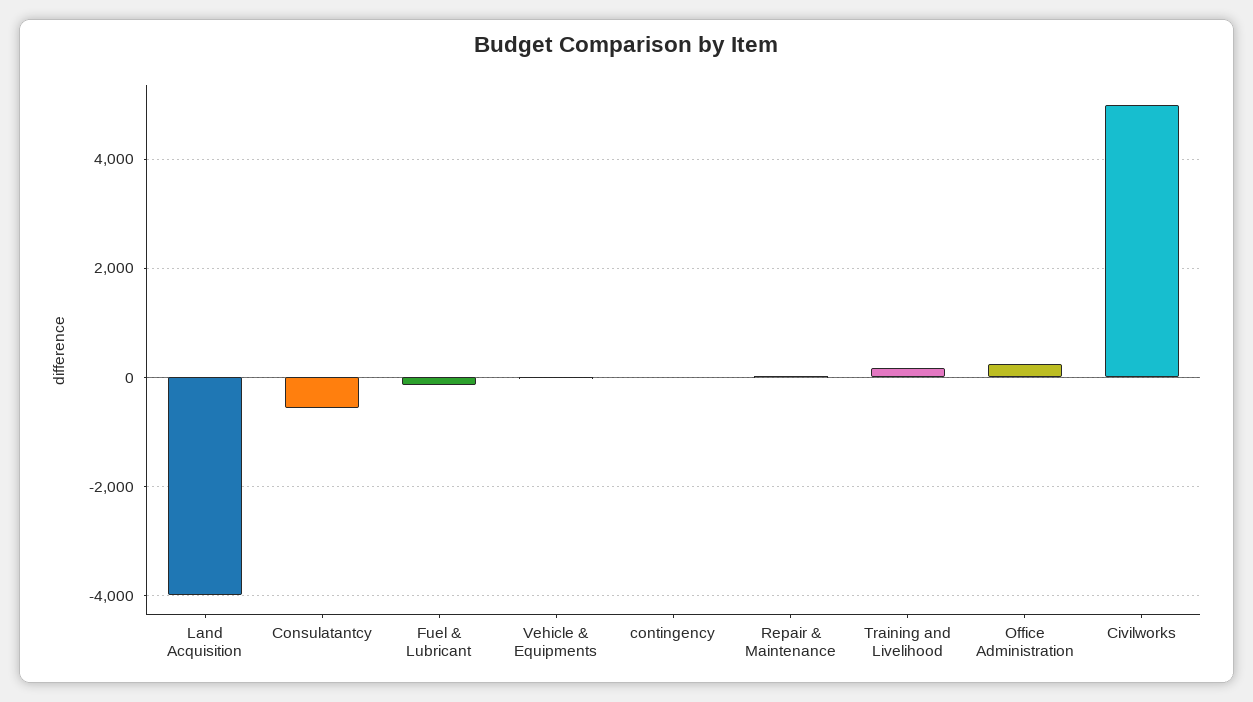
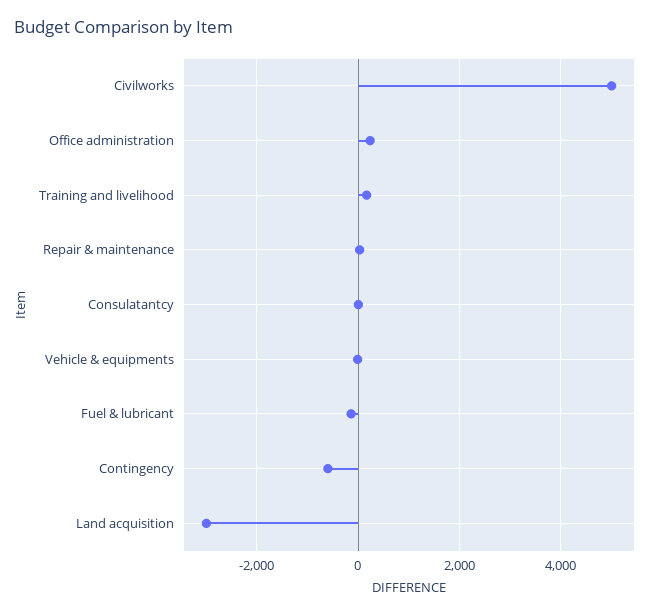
Land Acquisition: -4000 -> -3000
Consulatantcy: -600 -> 0
contingency: 0 -> -600

